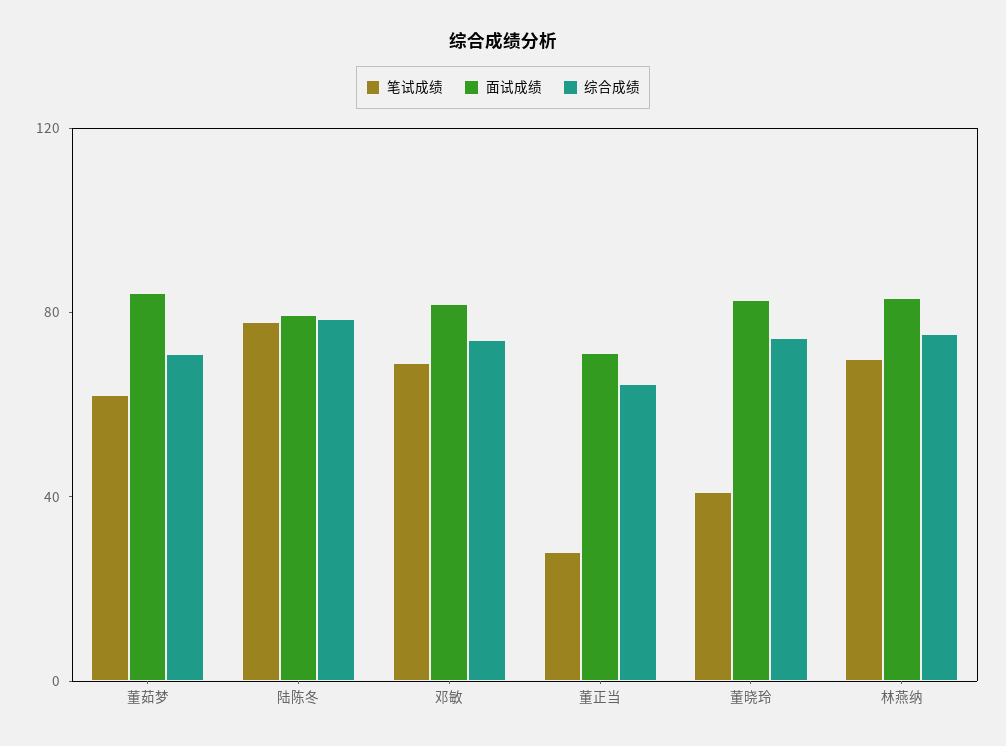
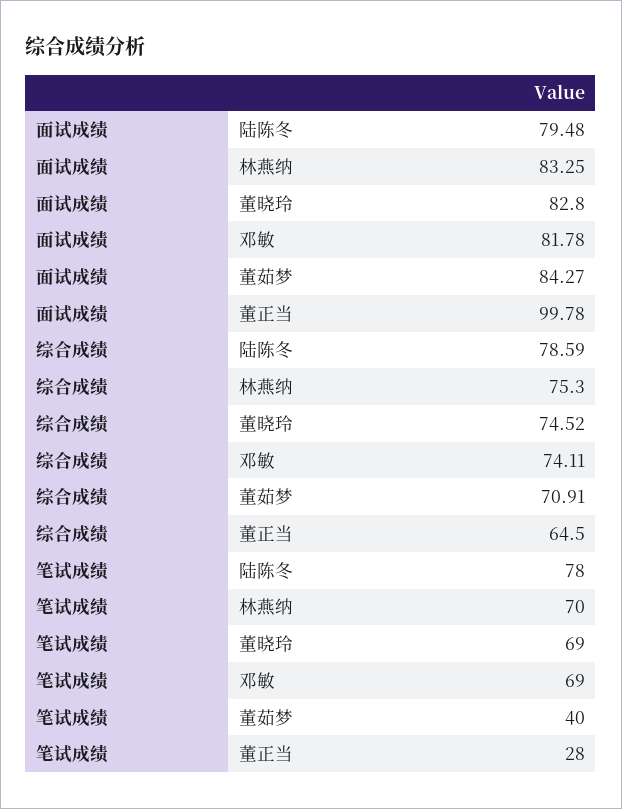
笔试成绩, 董茹梦: 60 -> 40
面试成绩, 董正当: 70 -> 99.78
笔试成绩, 董晓玲: 40 -> 69

